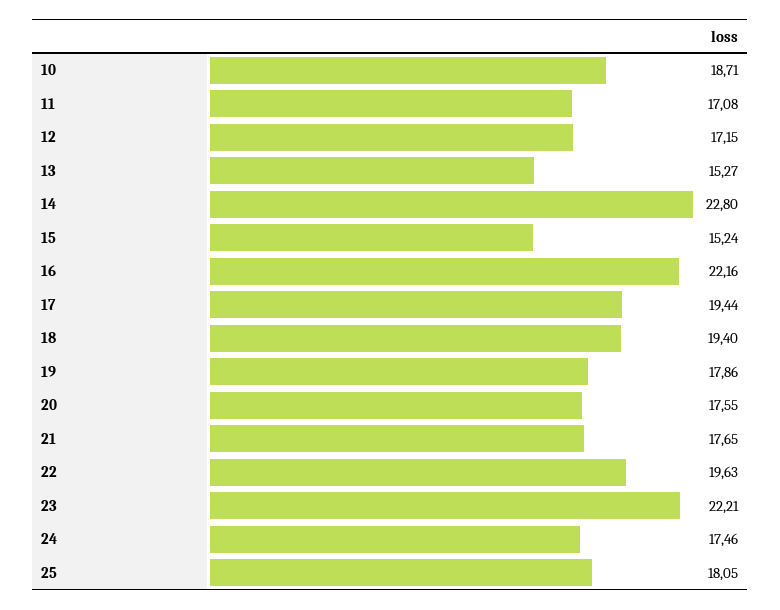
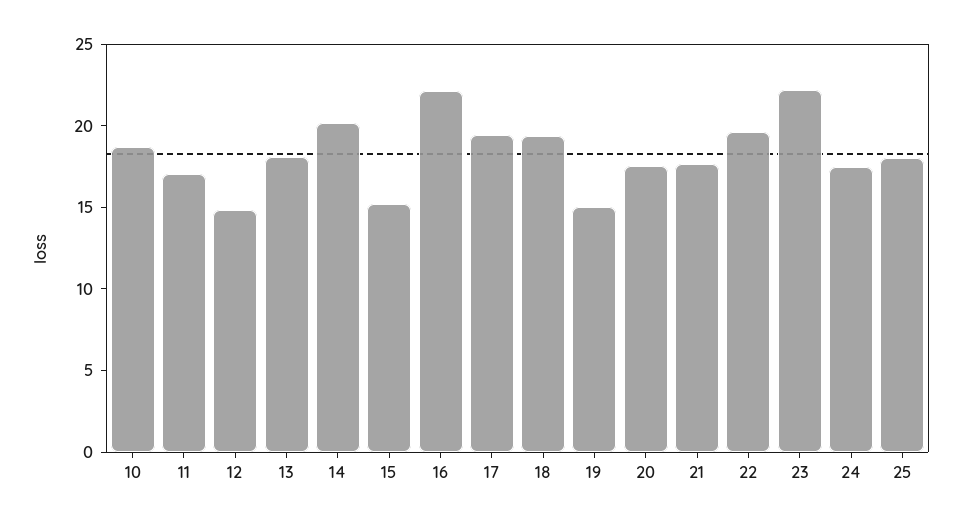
12: 17.15 -> 15
13: 15.27 -> 18
14: 22.8 -> 20
19: 17.86 -> 15

